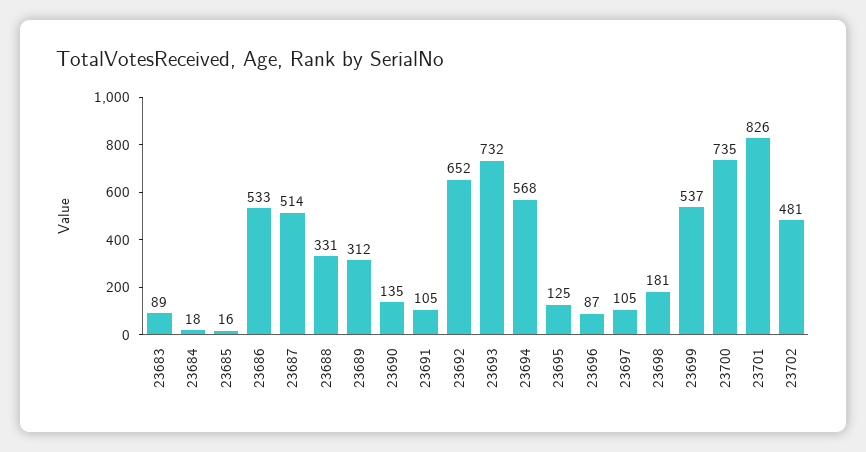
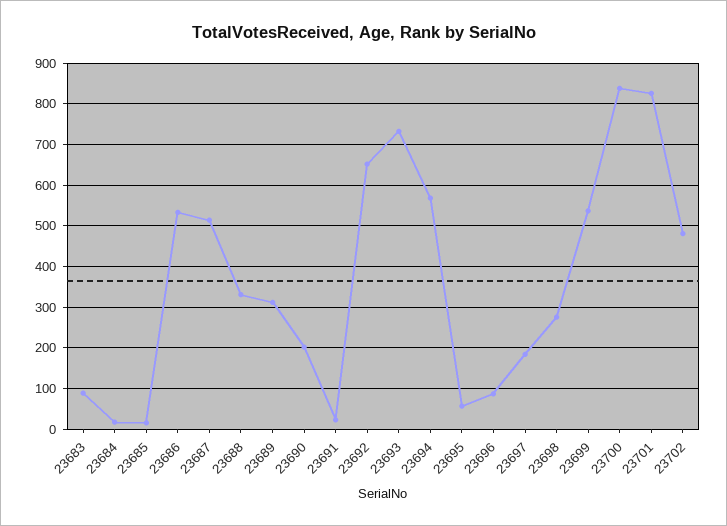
23690: 135 -> 200
23691: 105 -> 20
23695: 125 -> 60
23697: 105 -> 180
23698: 181 -> 280
23700: 735 -> 840

